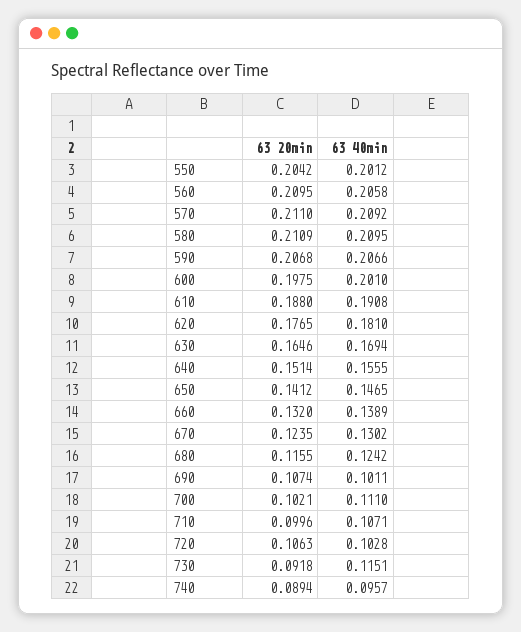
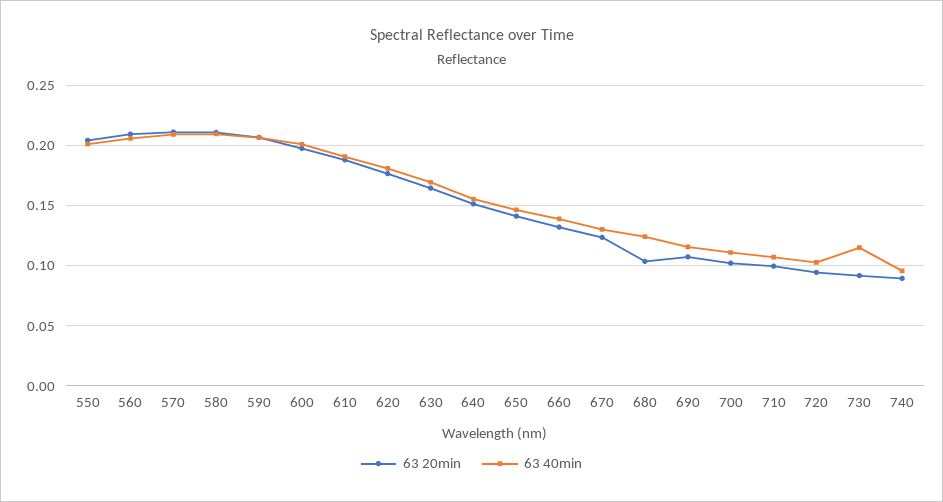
63 20min, 680: 0.1155 -> 0.105
63 40min, 690: 0.1011 -> 0.115
63 20min, 720: 0.1063 -> 0.095

